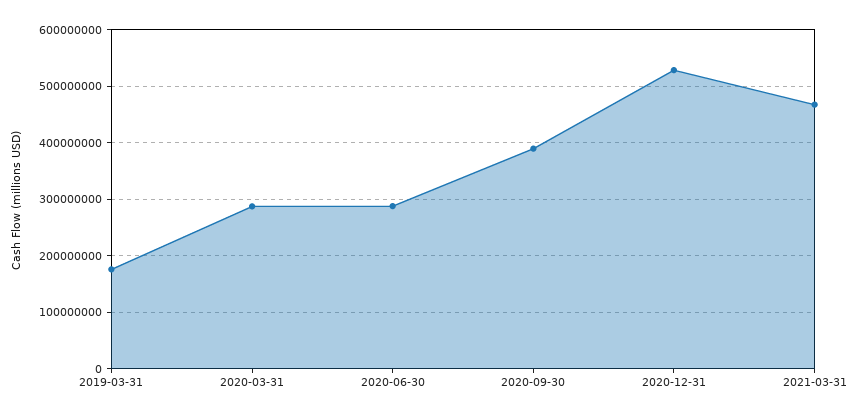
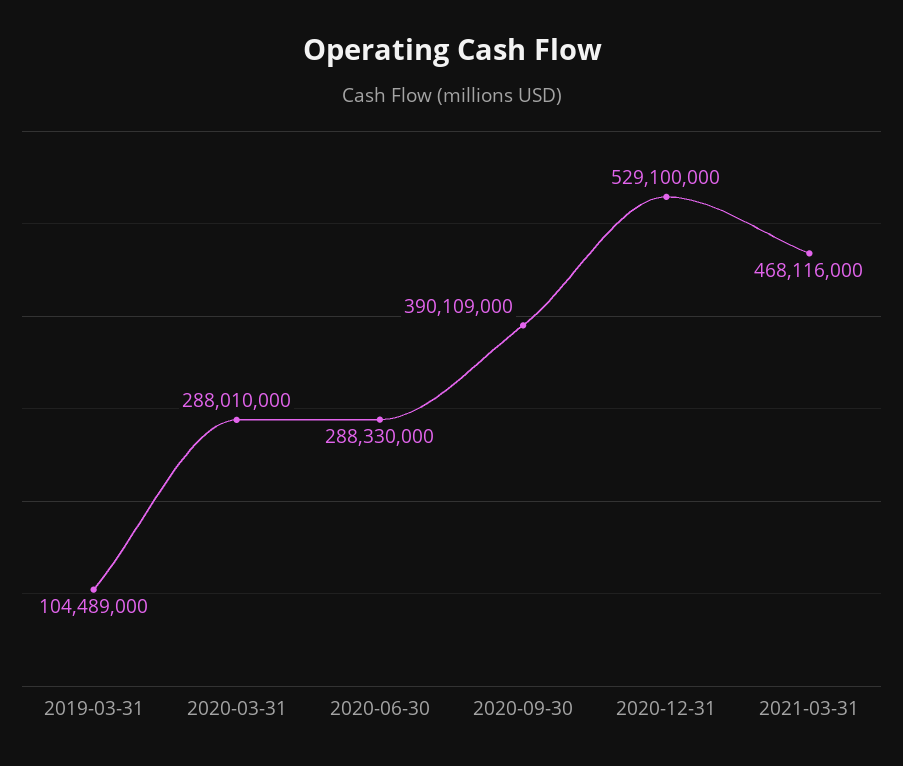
2019-03-31: 180000000 -> 104489000

